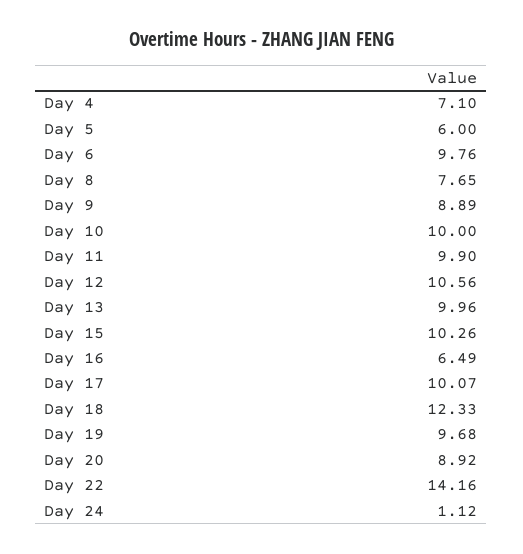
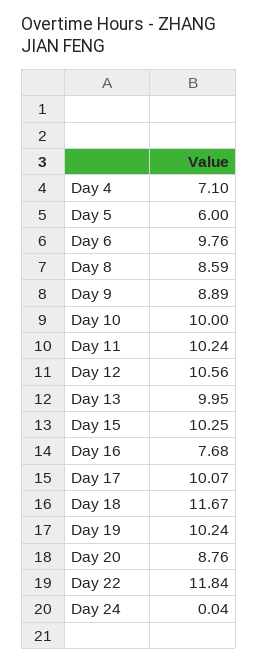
Day 8: 7.65 -> 8.59
Day 11: 9.9 -> 10.24
Day 13: 9.96 -> 9.95
Day 15: 10.26 -> 10.25
Day 16: 6.49 -> 7.68
Day 18: 12.33 -> 11.67
Day 19: 9.68 -> 10.24
Day 20: 8.92 -> 8.76
Day 22: 14.16 -> 11.84
Day 24: 1.12 -> 0.04

